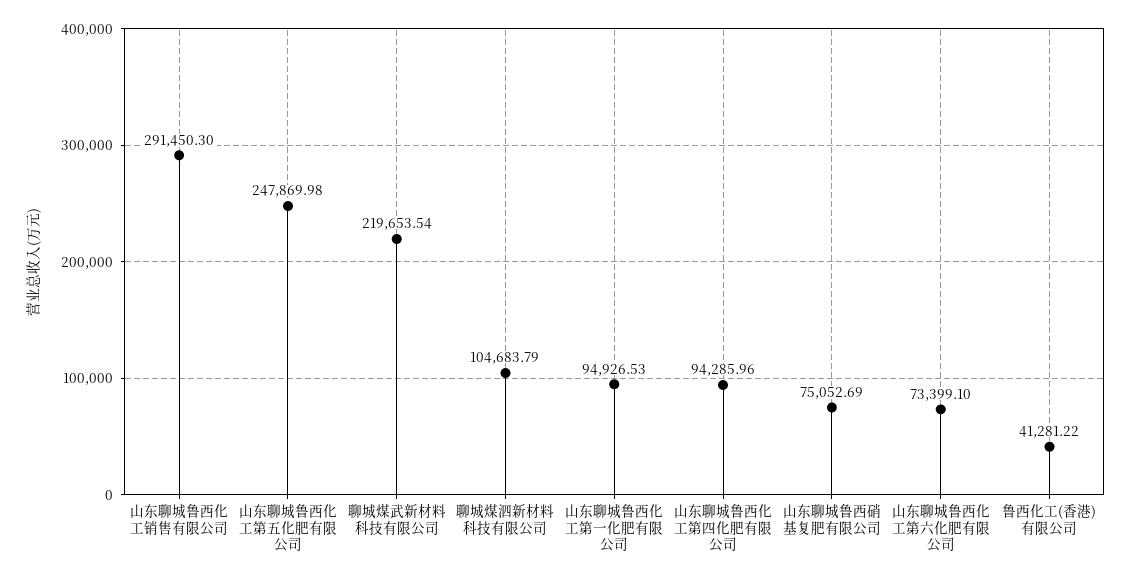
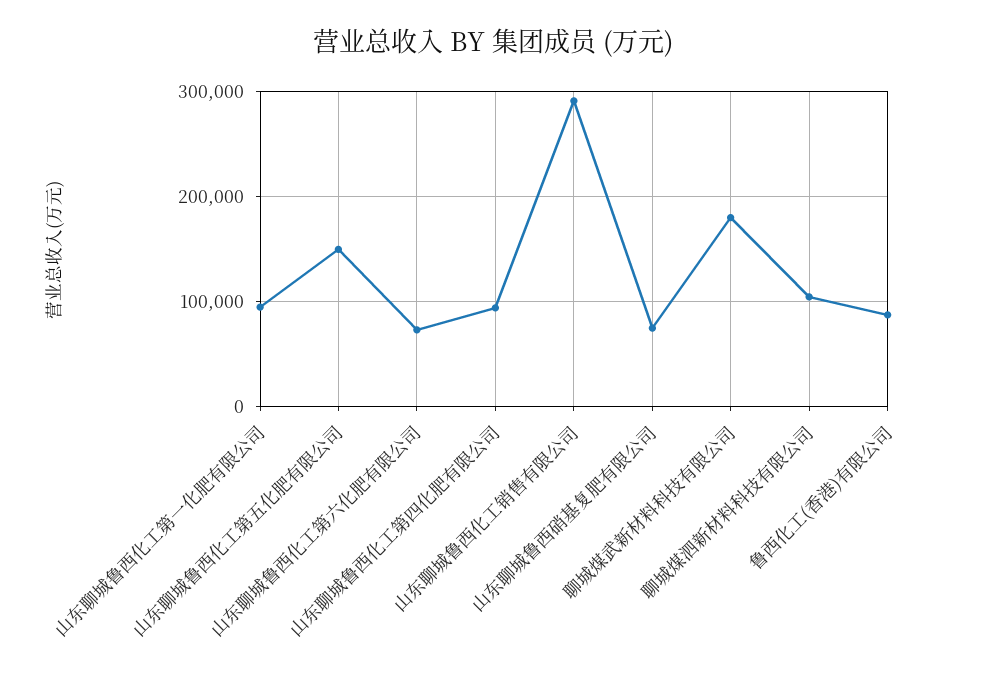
山东聊城鲁西化工第五化肥有限公司: 247869.98 -> 150000
聊城煤武新材料科技有限公司: 219653.54 -> 180000
鲁西化工(香港)有限公司: 41281.22 -> 90000

